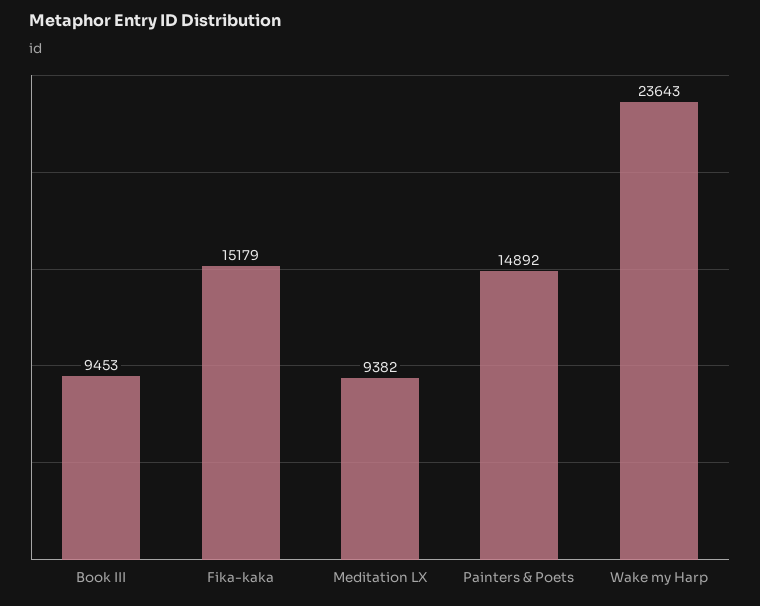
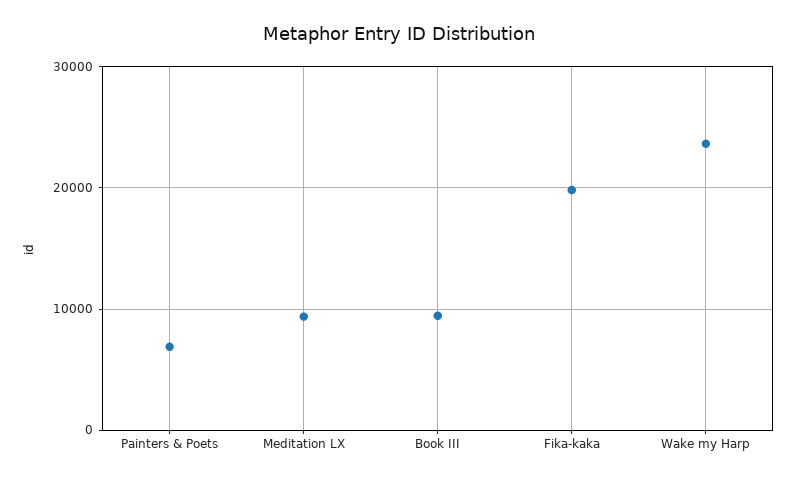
Fika-kaka: 15179 -> 20000
Painters & Poets: 14892 -> 7000

